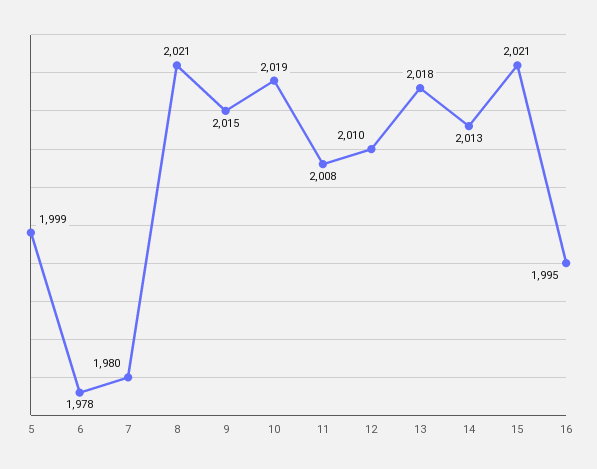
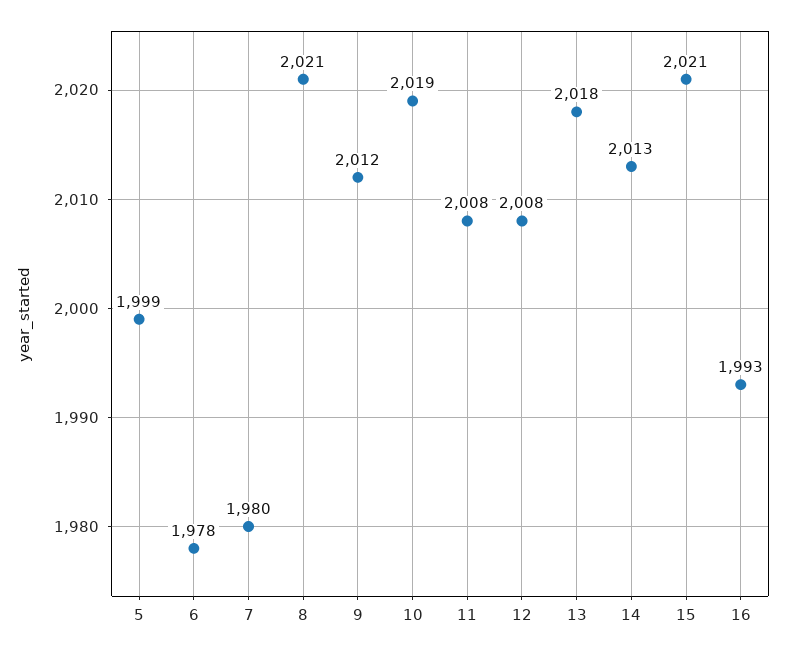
9: 2015 -> 2012
12: 2010 -> 2008
16: 1995 -> 1993

